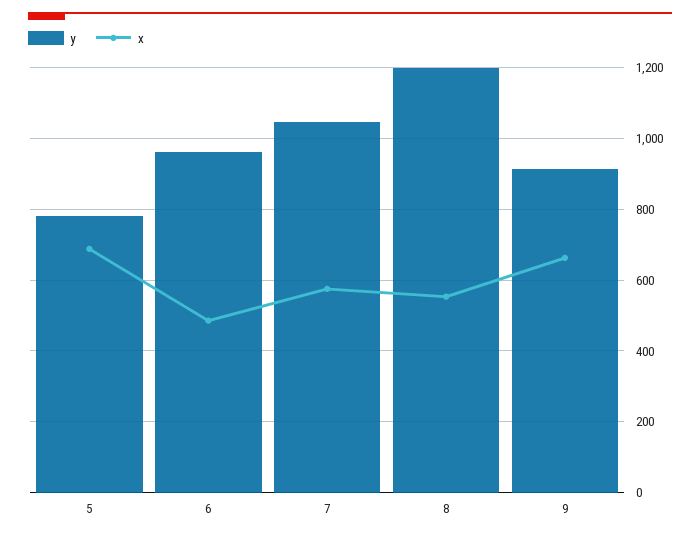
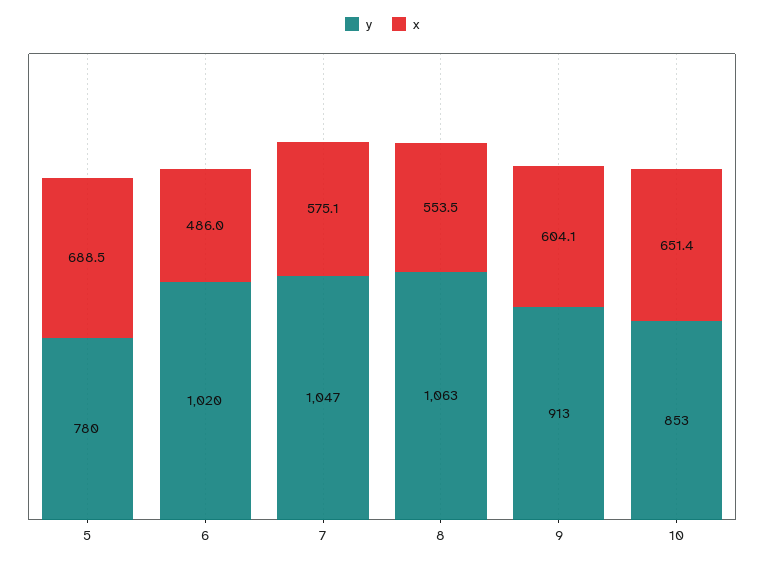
y, 6: 960 -> 1020
y, 8: 1200 -> 1063
x, 9: 660 -> 604.1
y, 10: none -> 853
x, 10: none -> 651.4

